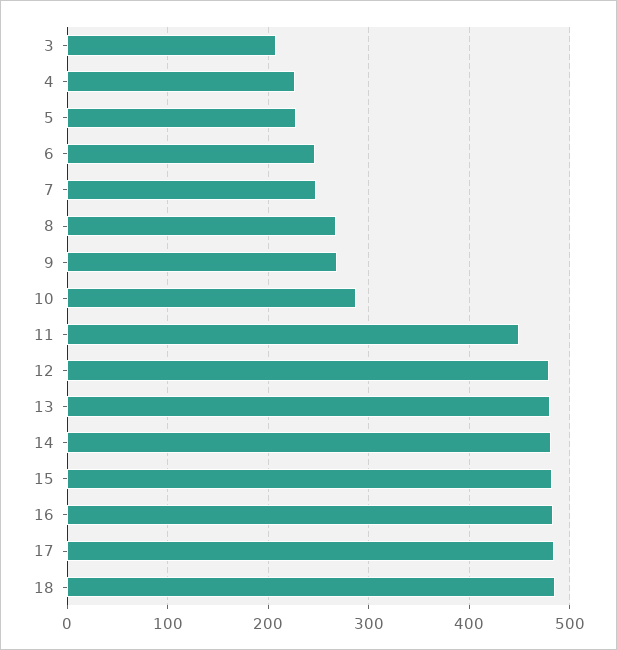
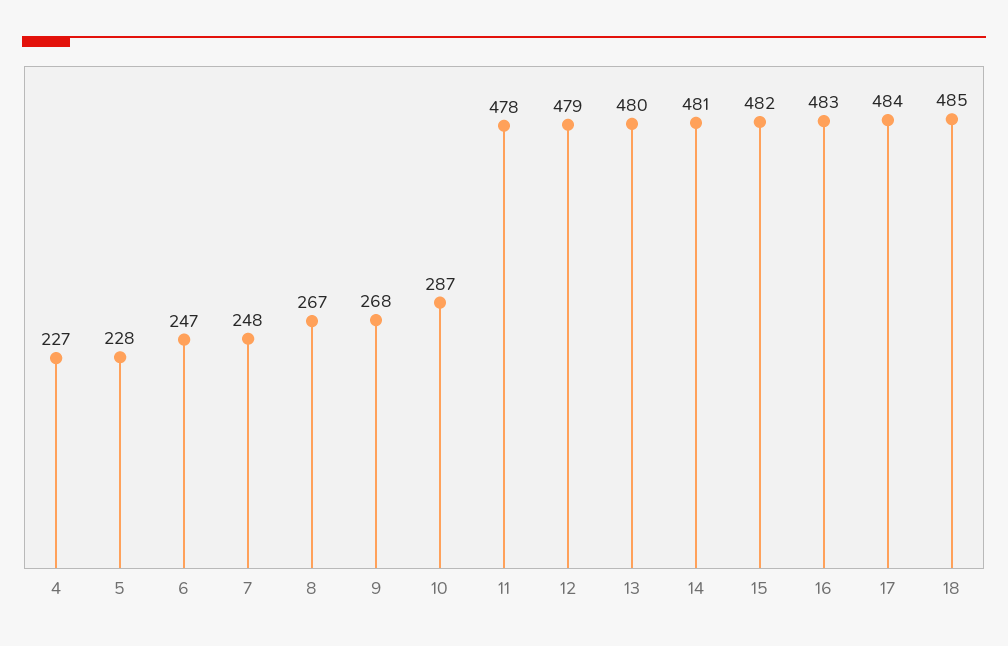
3: 210 -> none
11: 450 -> 478

